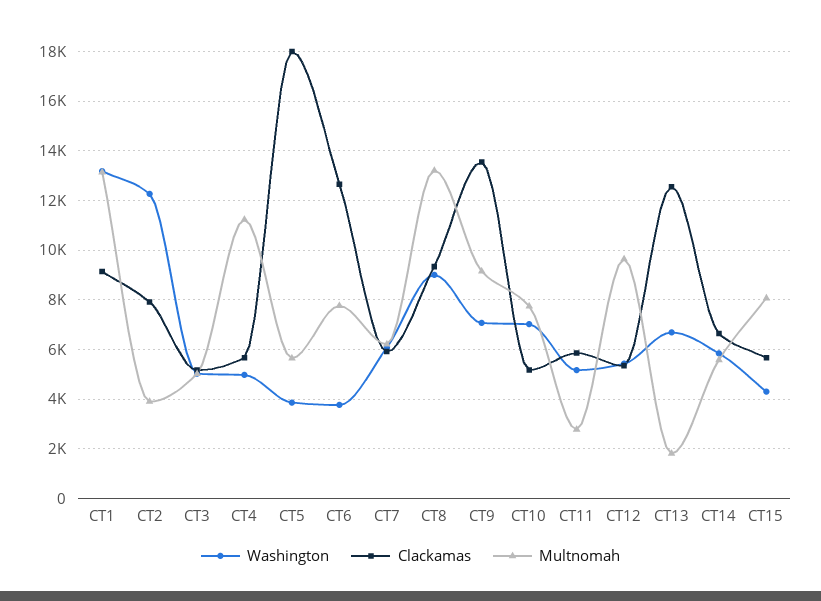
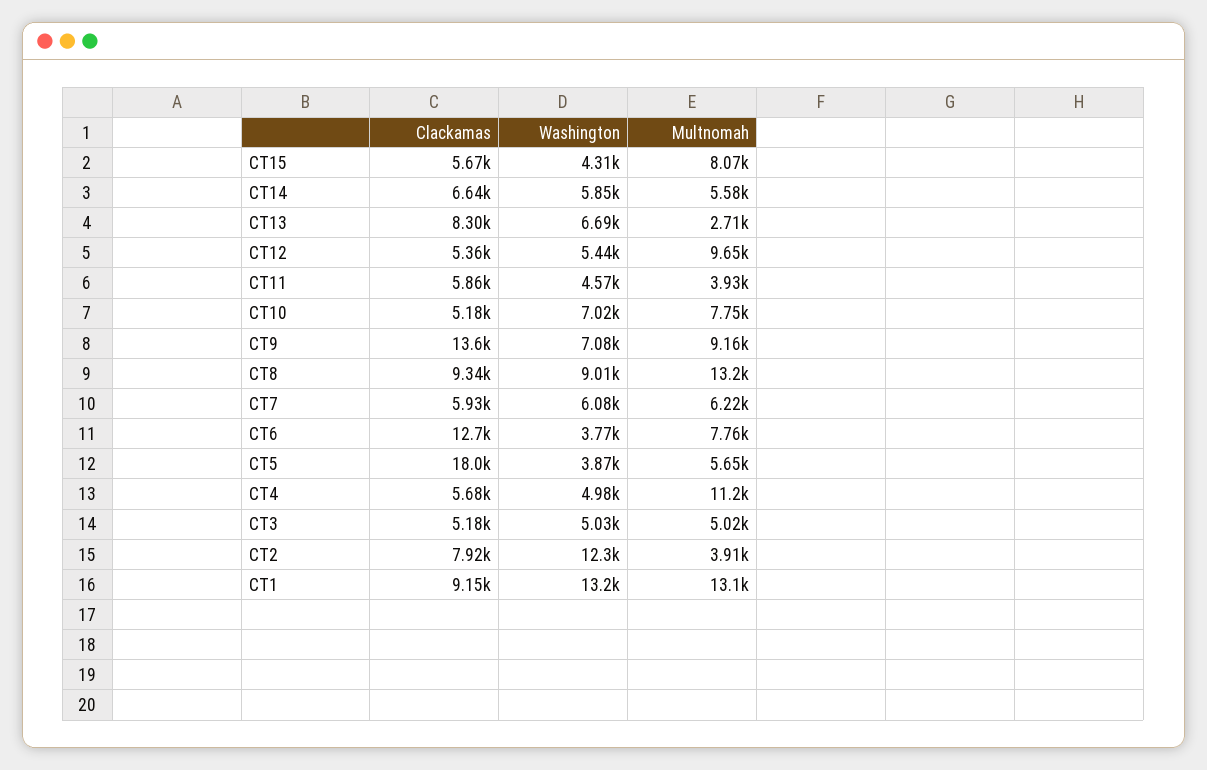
Washington, CT11: 5250 -> 4570
Multnomah, CT11: 2750 -> 3930
Clackamas, CT13: 12500 -> 8300
Multnomah, CT13: 1750 -> 2710

